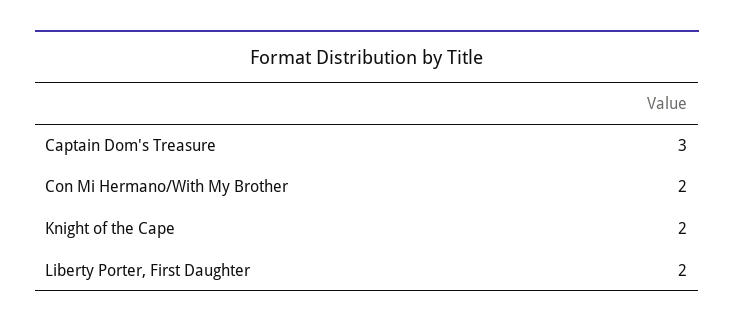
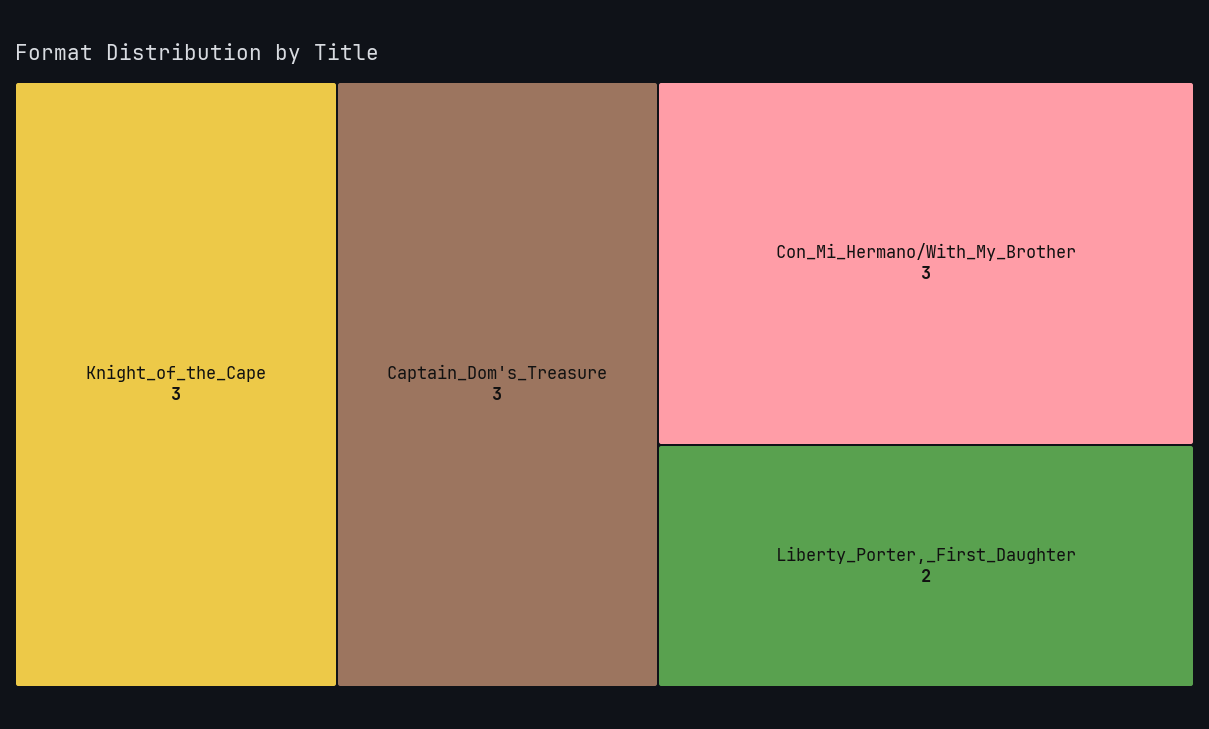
Con Mi Hermano/With My Brother: 2 -> 3
Knight of the Cape: 2 -> 3

